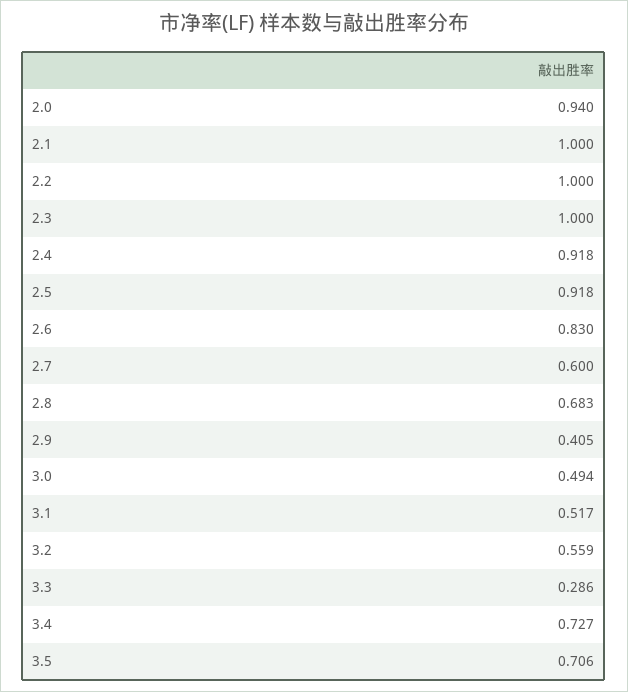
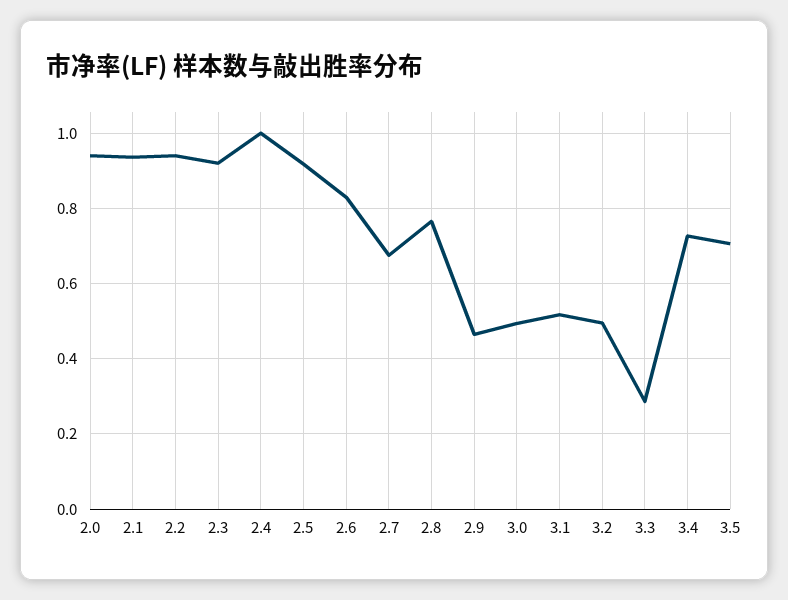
2.1: 1 -> 0.94
2.2: 1 -> 0.94
2.3: 1 -> 0.92
2.4: 0.918 -> 1
2.7: 0.6 -> 0.68
2.8: 0.683 -> 0.76
2.9: 0.405 -> 0.46
3.2: 0.559 -> 0.5

